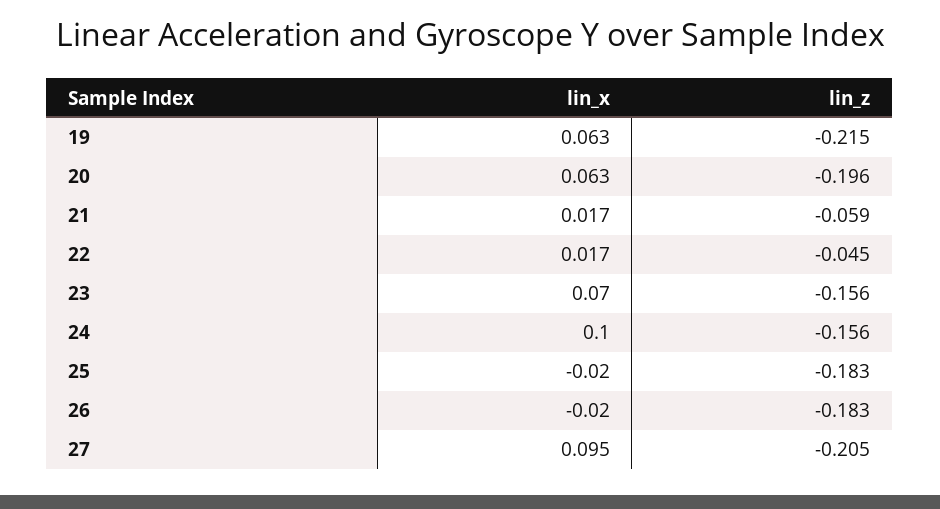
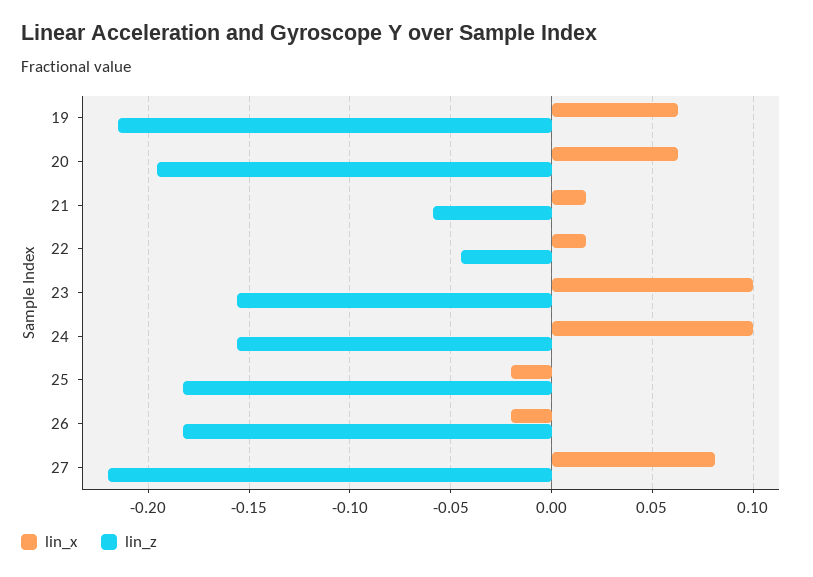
lin_x, 23: 0.07 -> 0.1
lin_x, 27: 0.095 -> 0.08
lin_z, 27: -0.205 -> -0.22

